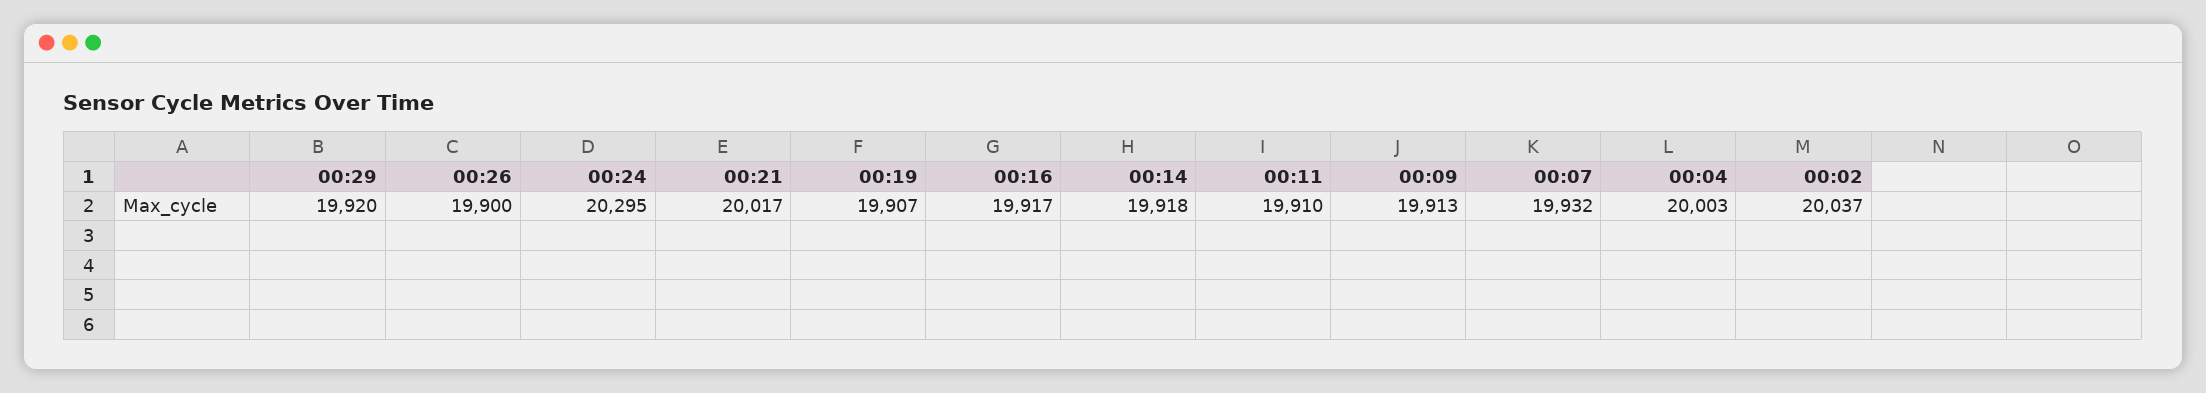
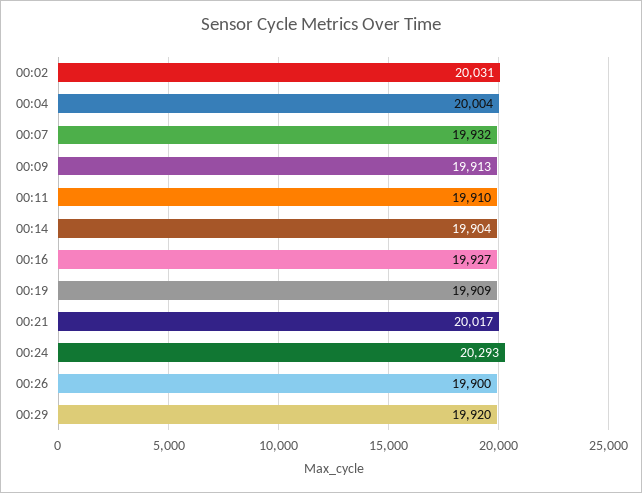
00:24: 20295 -> 20293
00:19: 19907 -> 19909
00:16: 19917 -> 19927
00:14: 19918 -> 19904
00:04: 20003 -> 20004
00:02: 20037 -> 20031

